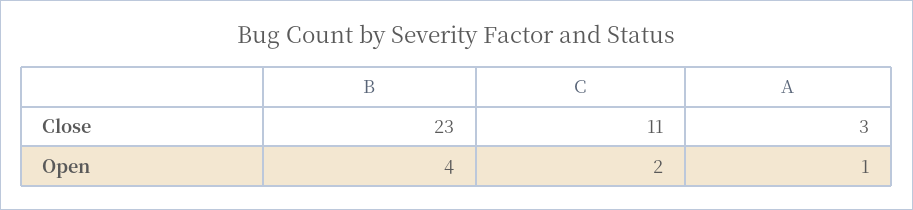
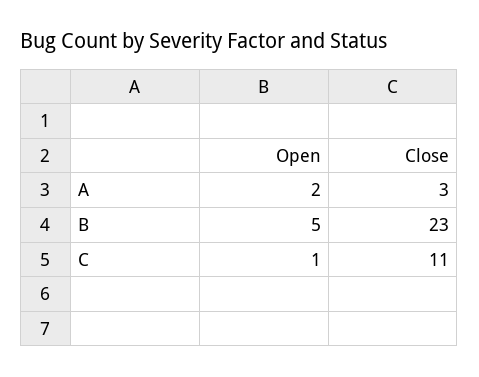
B, Open: 4 -> 5
C, Open: 2 -> 1
A, Open: 1 -> 2

